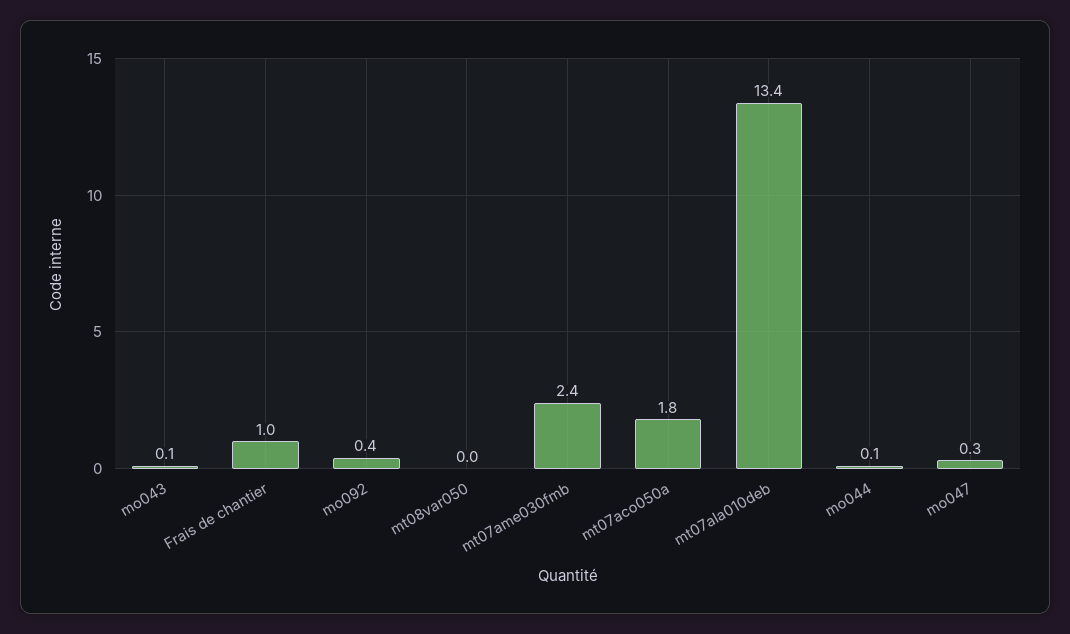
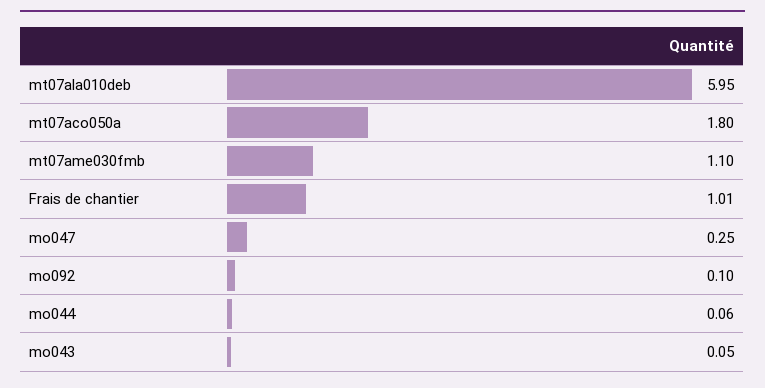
mo092: 0.4 -> 0.1
mt08var050: 0 -> none
mt07ame030fmb: 2.4 -> 1.1
mt07ala010deb: 13.4 -> 5.95

